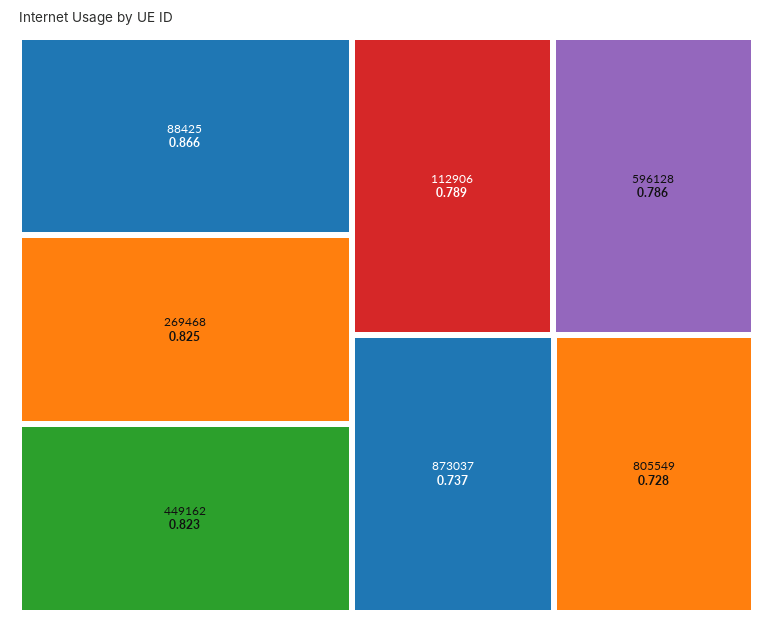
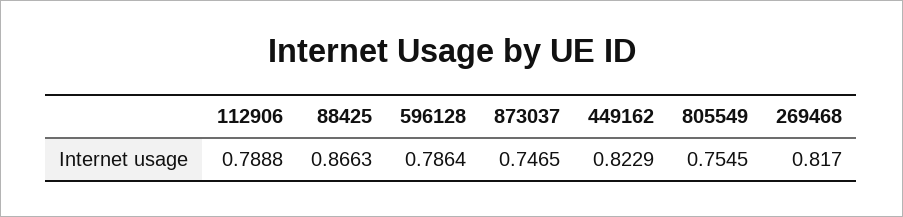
269468: 0.825 -> 0.817
873037: 0.737 -> 0.7465
805549: 0.728 -> 0.7545

